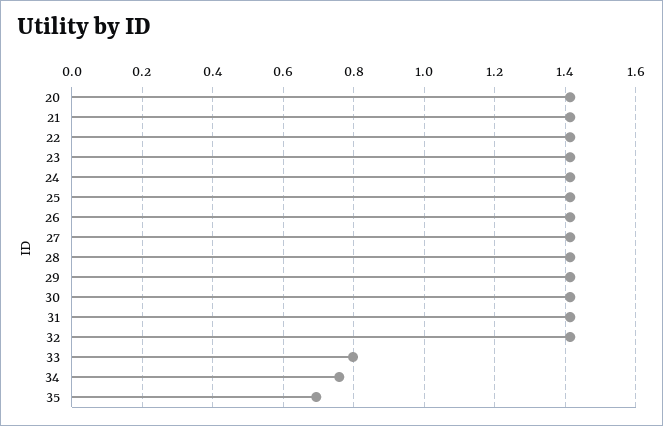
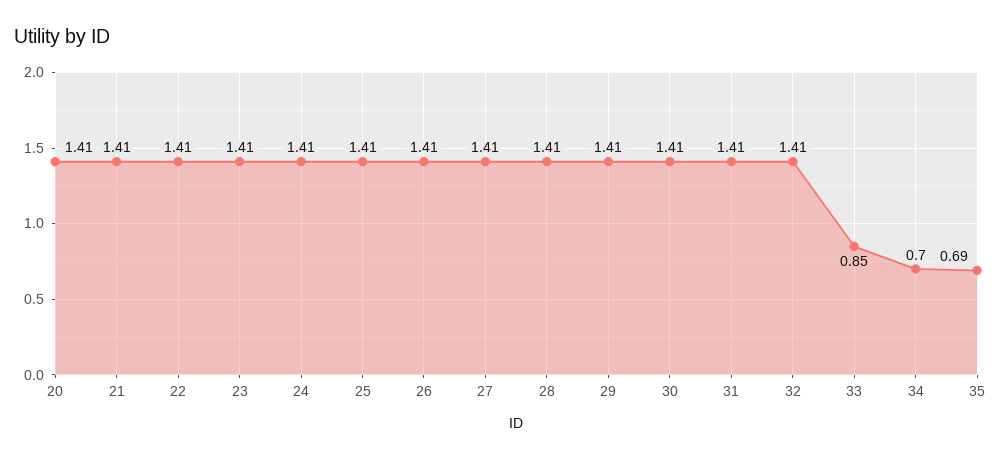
33: 0.8 -> 0.85
34: 0.76 -> 0.7

